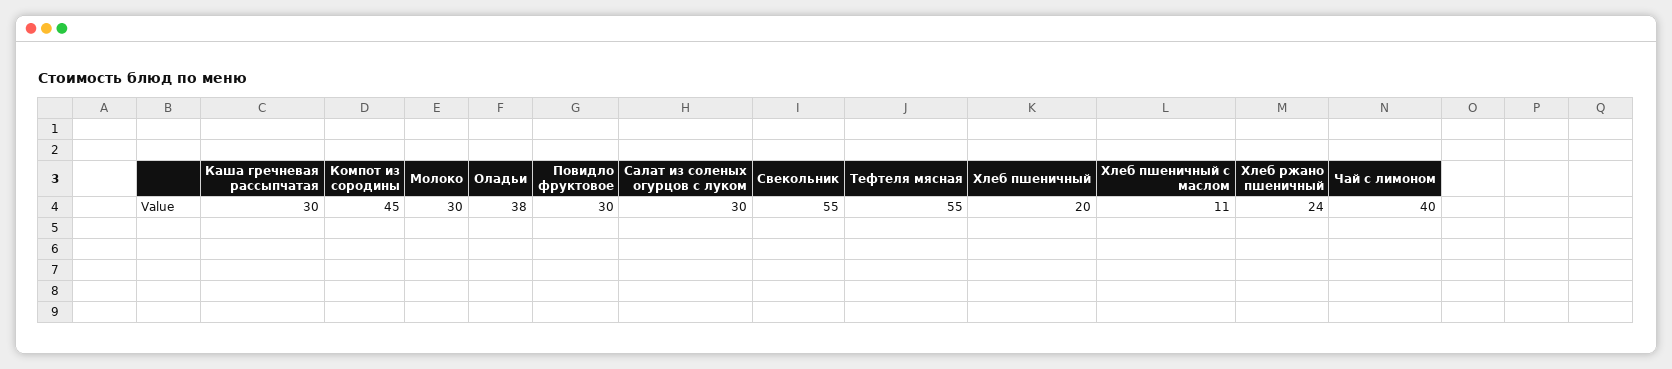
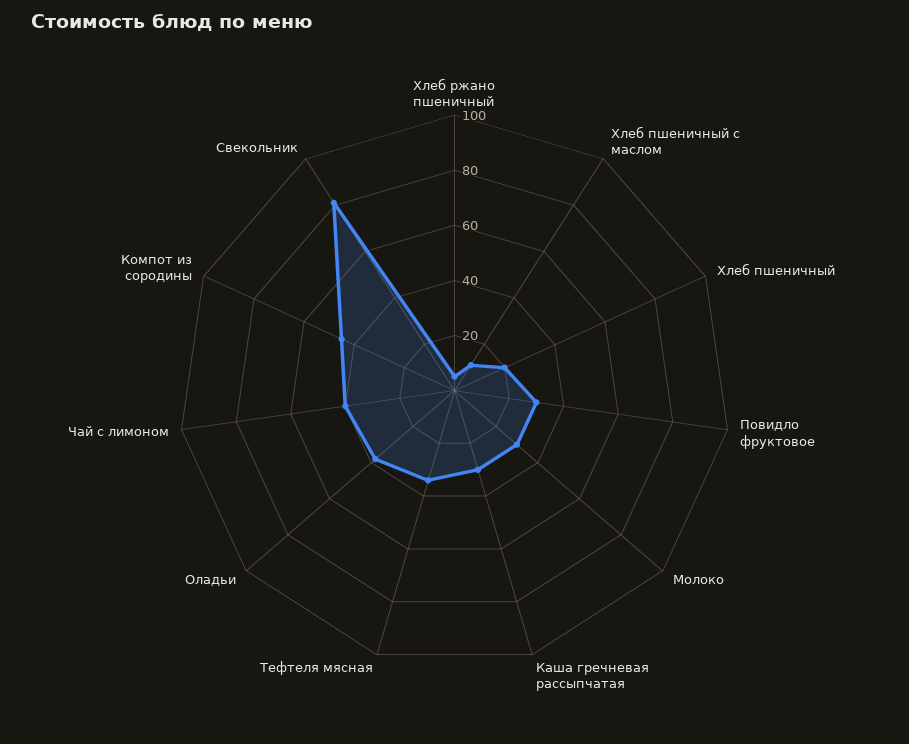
Салат из соленых огурцов с луком: 30 -> none
Свекольник: 55 -> 80
Тефтеля мясная: 55 -> 35
Хлеб ржано пшеничный: 24 -> 5

